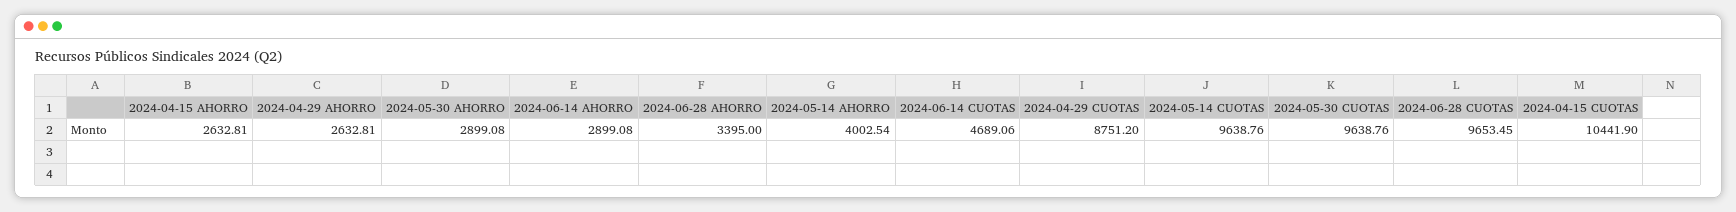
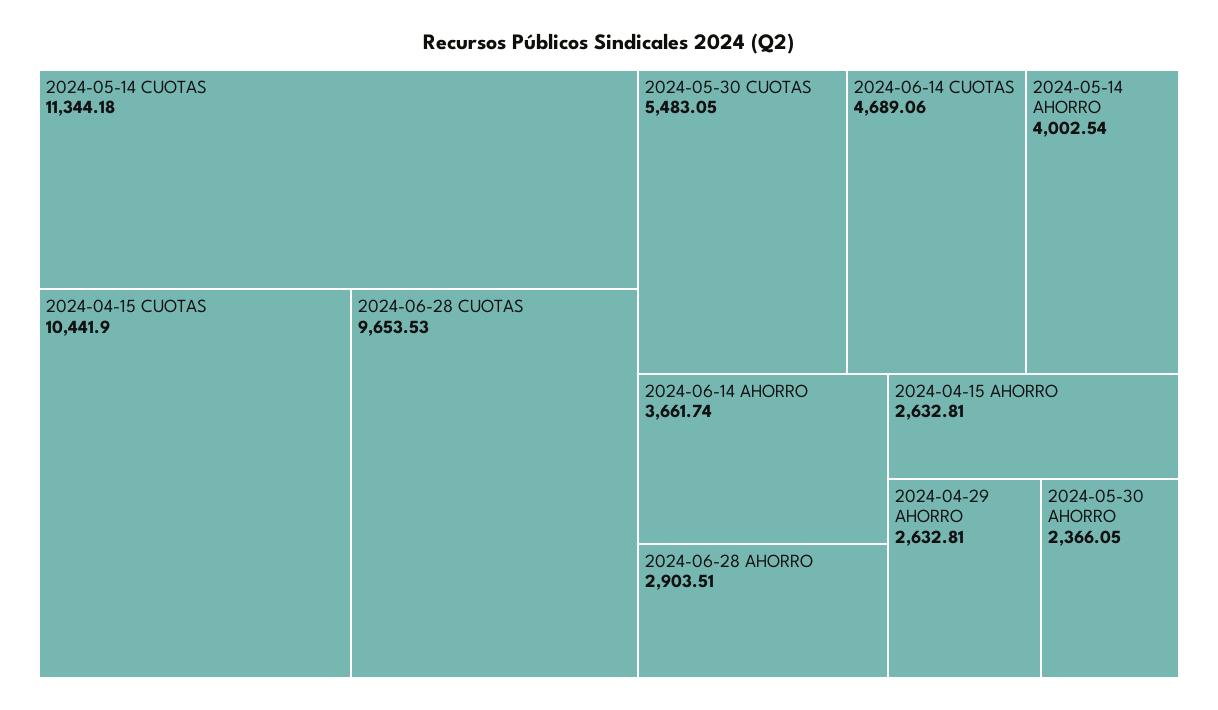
2024-05-30 AHORRO: 2899.08 -> 2366.05
2024-06-14 AHORRO: 2899.08 -> 3661.74
2024-06-28 AHORRO: 3395 -> 2903.51
2024-04-29 CUOTAS: 8751.2 -> none
2024-05-14 CUOTAS: 9638.76 -> 11344.18
2024-05-30 CUOTAS: 9638.76 -> 5483.05
2024-06-28 CUOTAS: 9653.45 -> 9653.53

